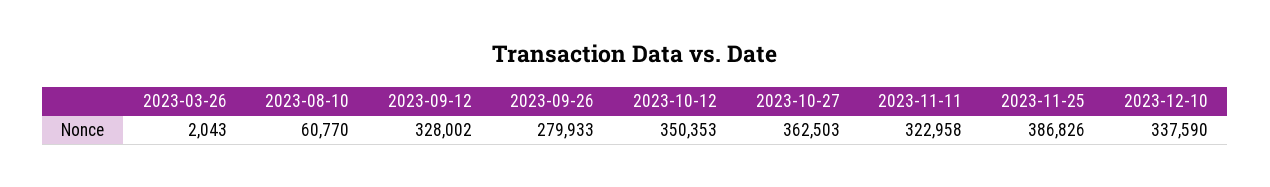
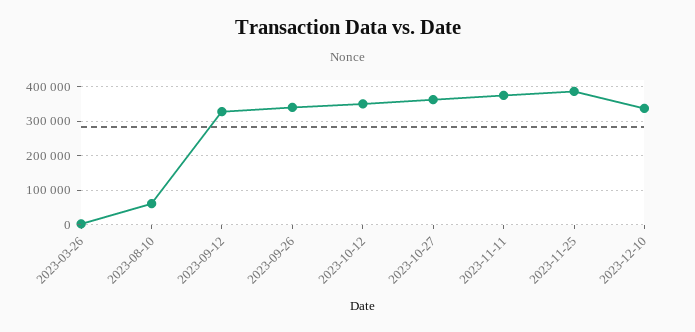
2023-09-26: 279933 -> 340000
2023-11-11: 322958 -> 380000

